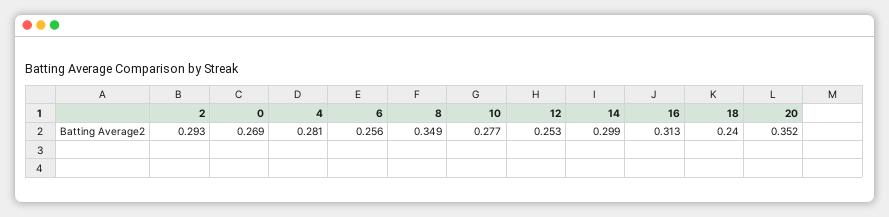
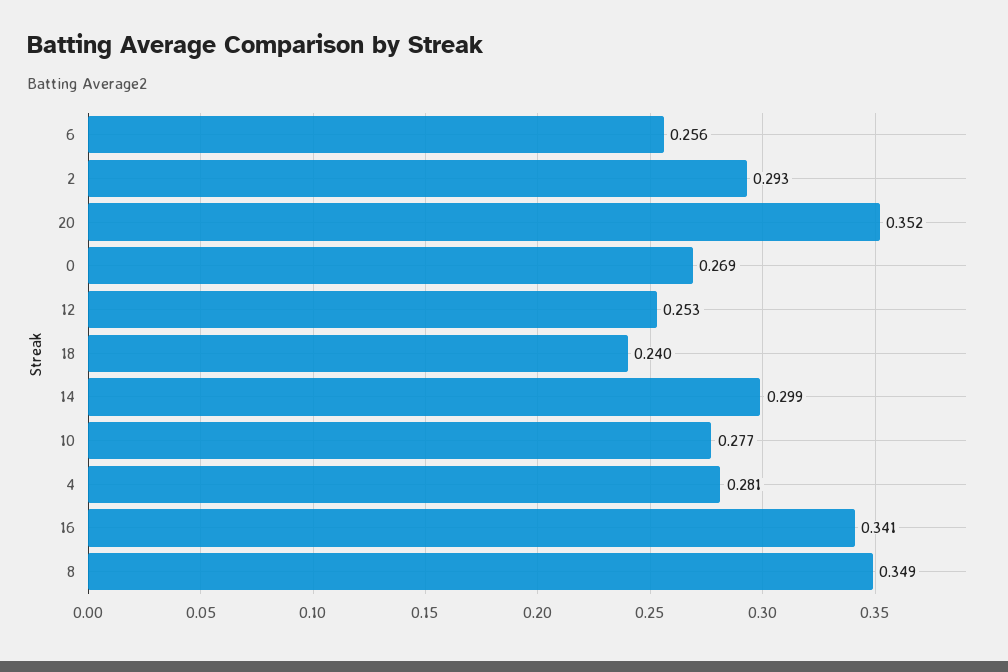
16: 0.313 -> 0.341

